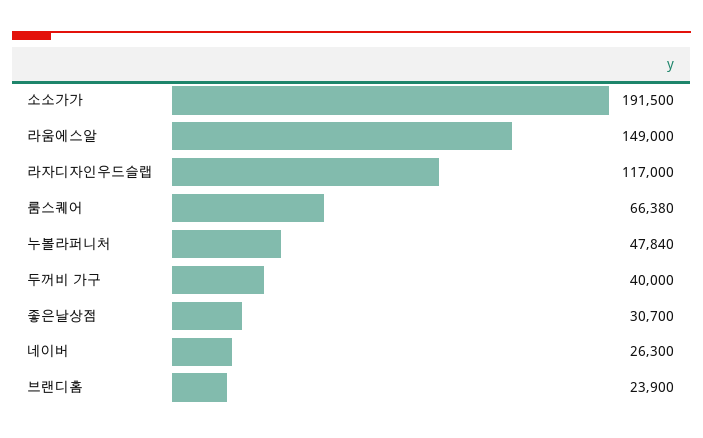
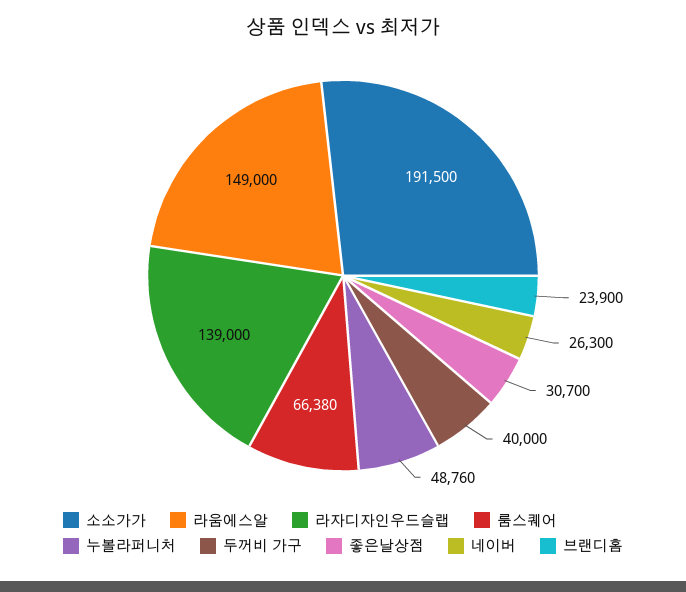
라자디자인우드슬랩: 117000 -> 139000
누볼라퍼니처: 47840 -> 48760

